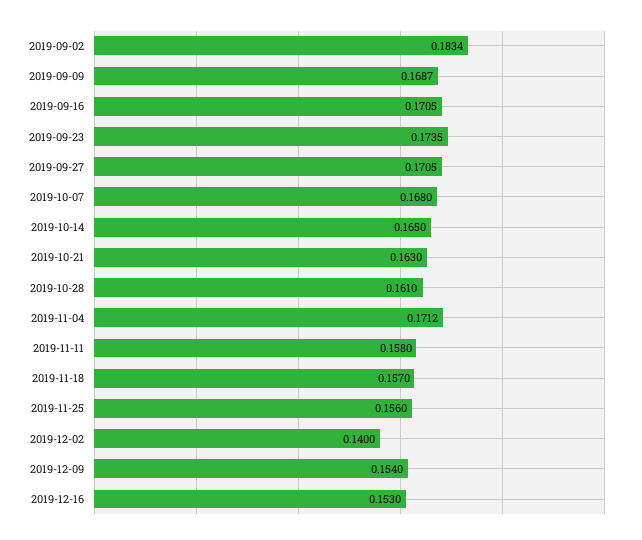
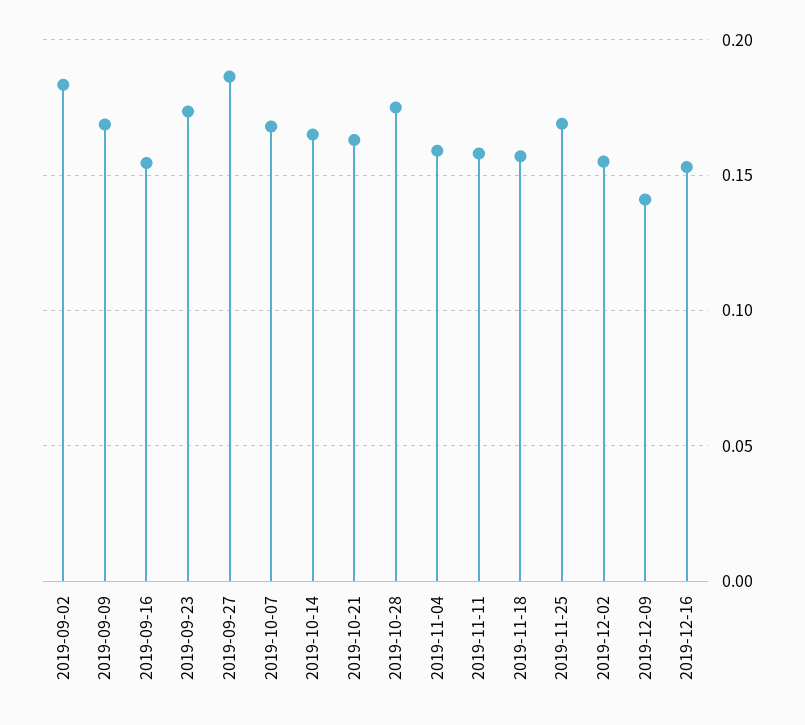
2019-09-16: 0.1705 -> 0.155
2019-09-27: 0.1705 -> 0.185
2019-10-28: 0.161 -> 0.175
2019-11-04: 0.1712 -> 0.16
2019-11-25: 0.156 -> 0.17
2019-12-02: 0.14 -> 0.155
2019-12-09: 0.154 -> 0.14

